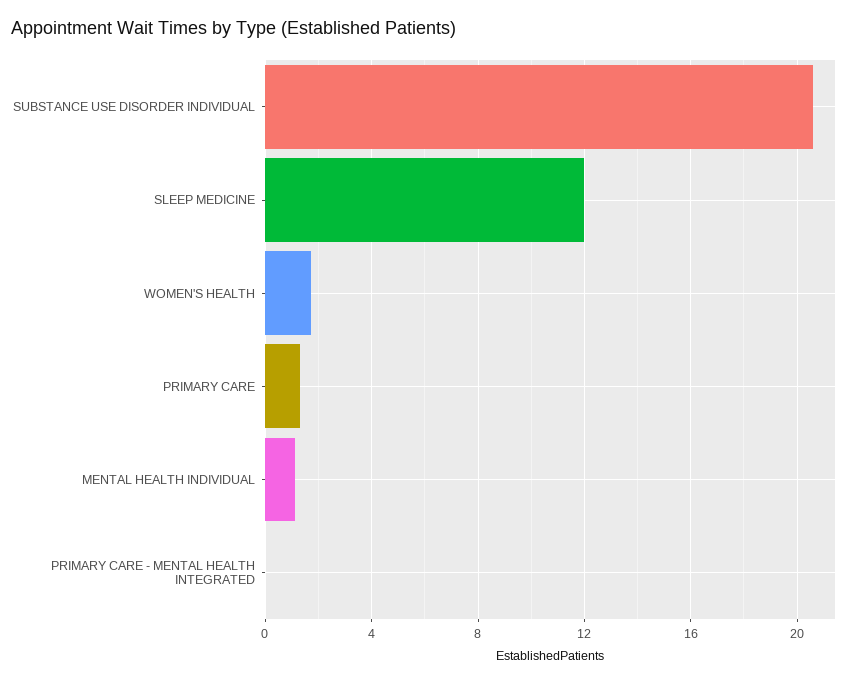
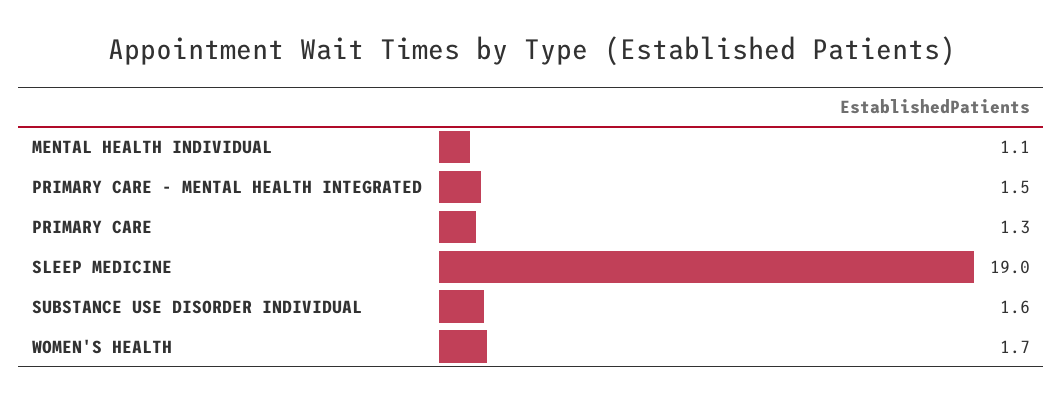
SUBSTANCE USE DISORDER INDIVIDUAL: 20.5 -> 1.6
SLEEP MEDICINE: 12 -> 19
PRIMARY CARE - MENTAL HEALTH INTEGRATED: 0 -> 1.5

